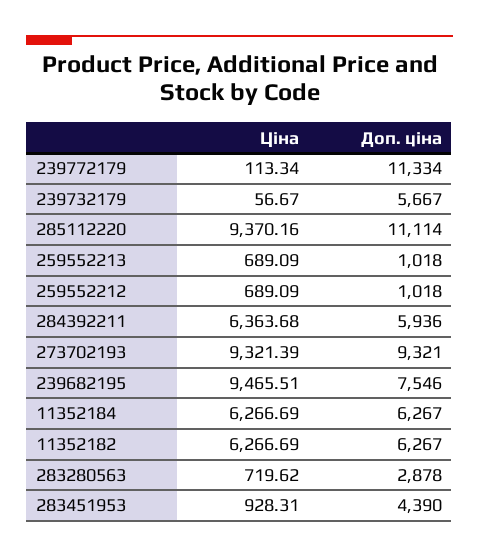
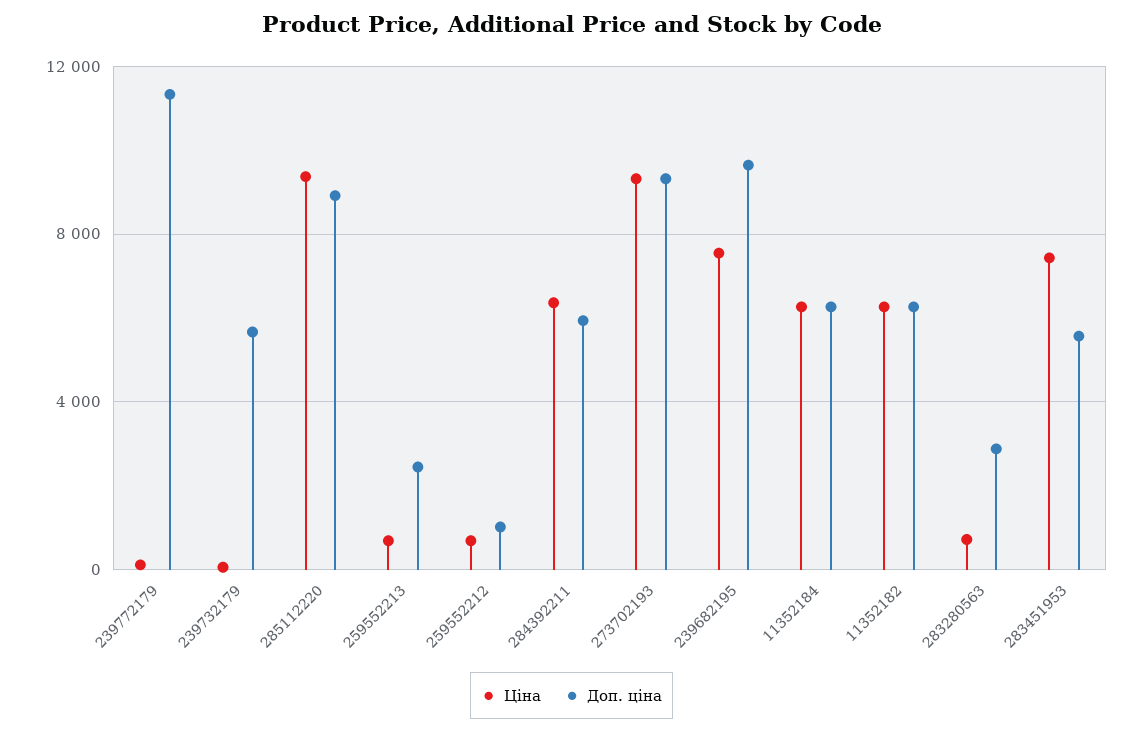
Доп. ціна, 285112220: 11114 -> 9000
Доп. ціна, 259552213: 1018 -> 2500
Ціна, 239682195: 9465.51 -> 7500
Доп. ціна, 239682195: 7546 -> 9500
Ціна, 283451953: 928.31 -> 7500
Доп. ціна, 283451953: 4390 -> 5500

